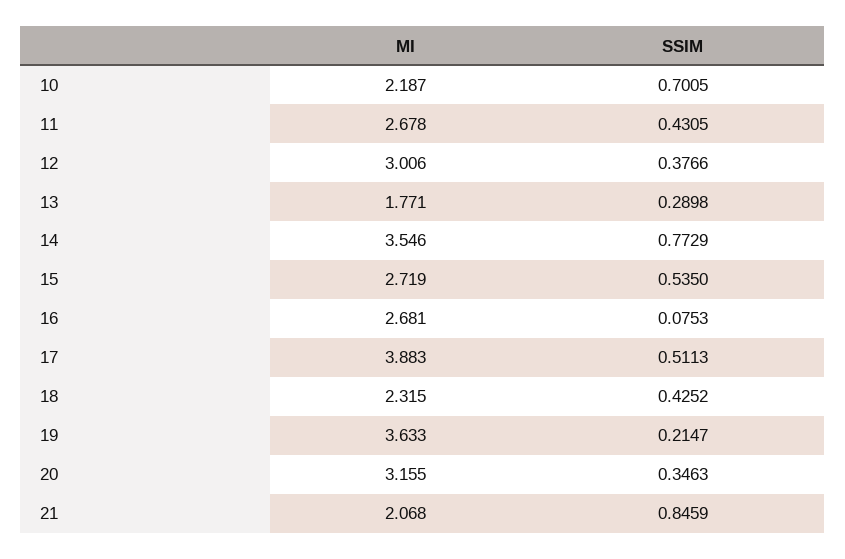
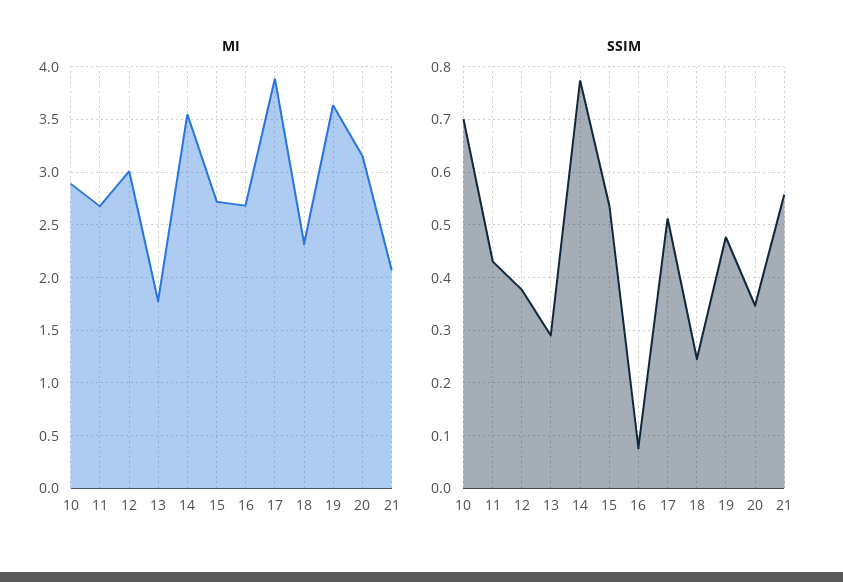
MI, 10: 2.187 -> 2.9
SSIM, 18: 0.4252 -> 0.24
SSIM, 19: 0.2147 -> 0.48
SSIM, 21: 0.8459 -> 0.56

